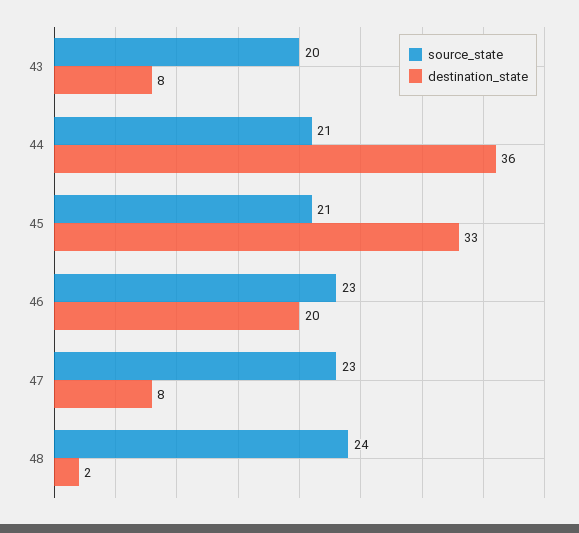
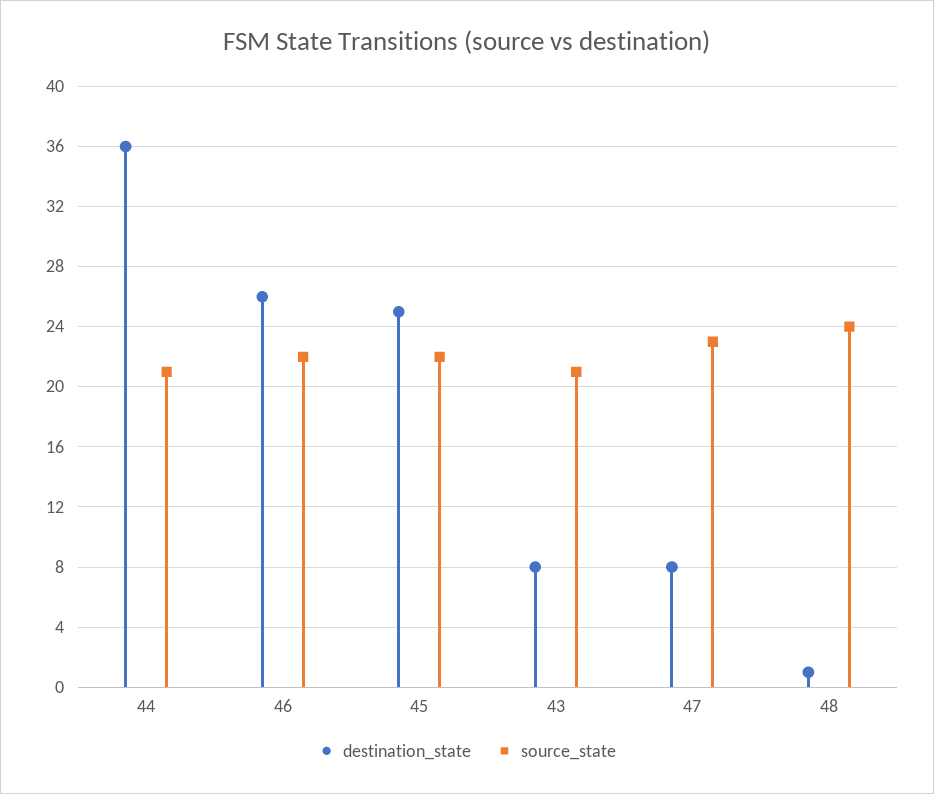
source_state, 43: 20 -> 21
source_state, 45: 21 -> 22
destination_state, 45: 33 -> 25
source_state, 46: 23 -> 22
destination_state, 46: 20 -> 26
destination_state, 48: 2 -> 1

